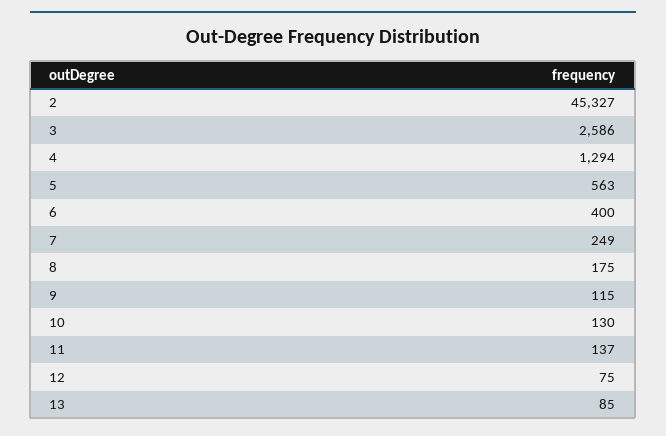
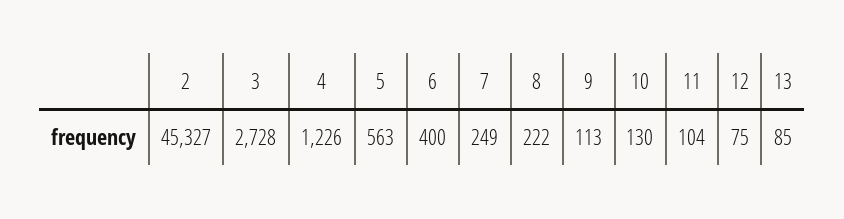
3: 2586 -> 2728
4: 1294 -> 1226
8: 175 -> 222
9: 115 -> 113
11: 137 -> 104

